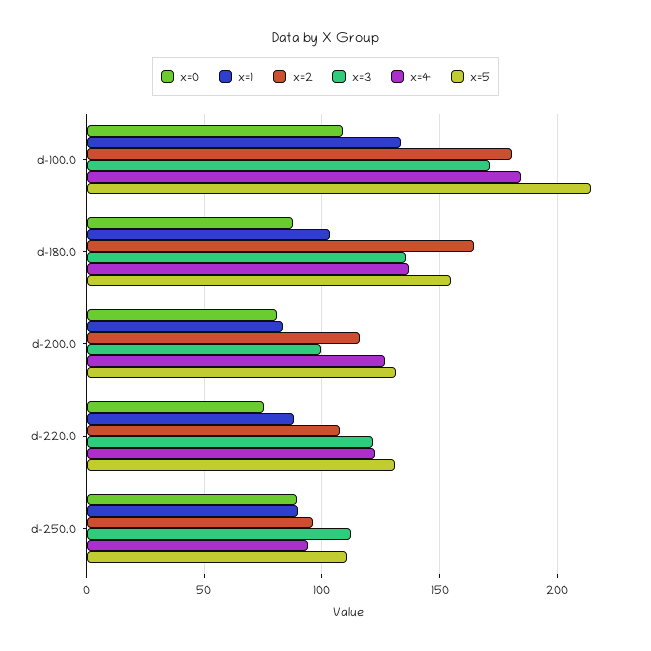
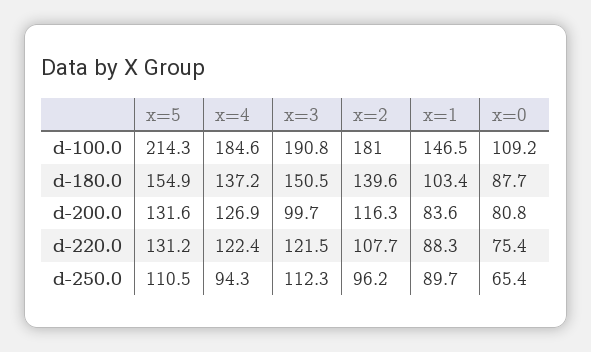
x=1, d-100.0: 135 -> 146.5
x=3, d-100.0: 170 -> 190.8
x=2, d-180.0: 165 -> 139.6
x=3, d-180.0: 135 -> 150.5
x=0, d-250.0: 90 -> 65.4

